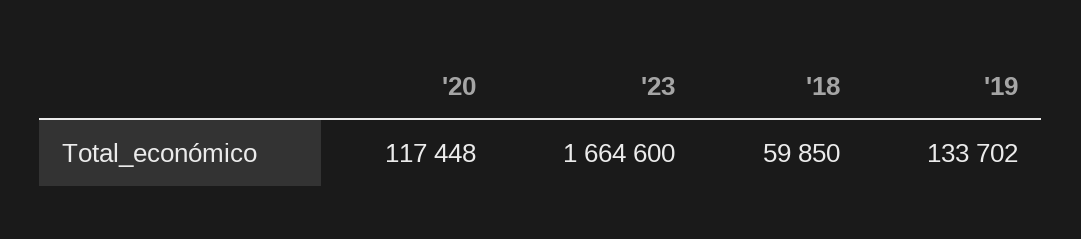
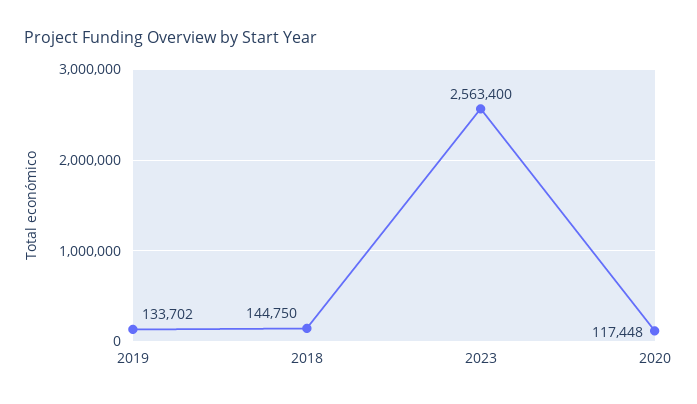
'23: 1664600 -> 2563400
'18: 59850 -> 144750

